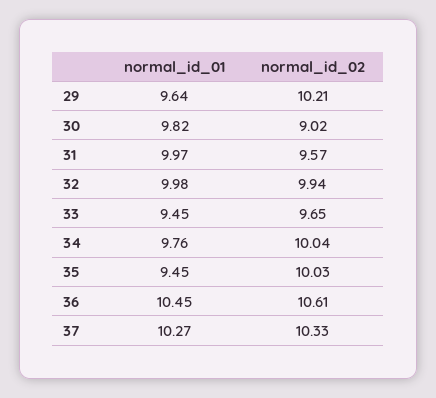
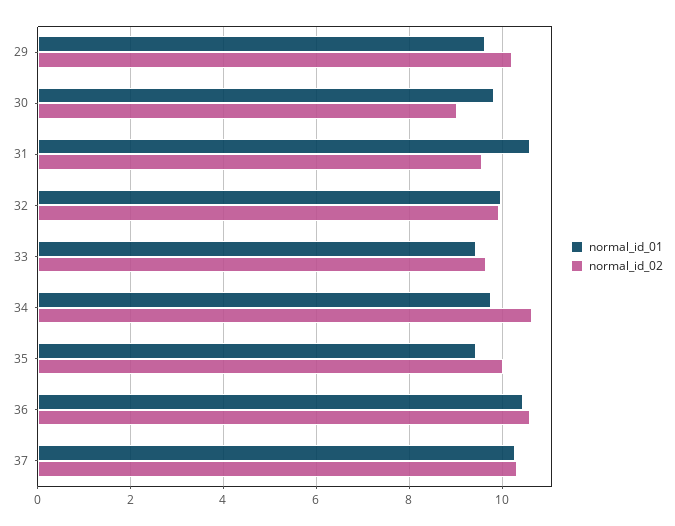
normal_id_01, 31: 9.97 -> 10.6
normal_id_02, 34: 10.04 -> 10.6

